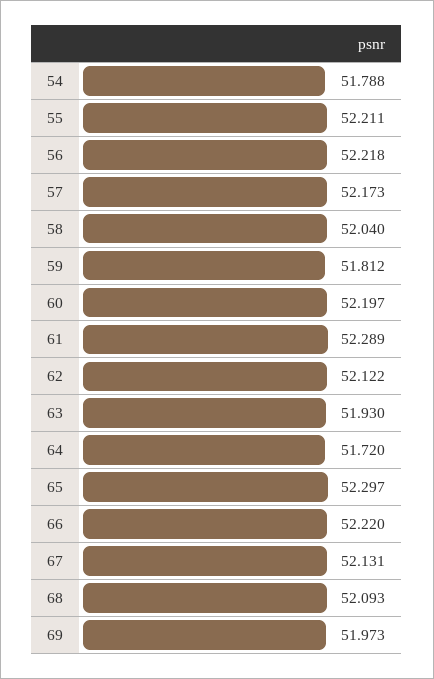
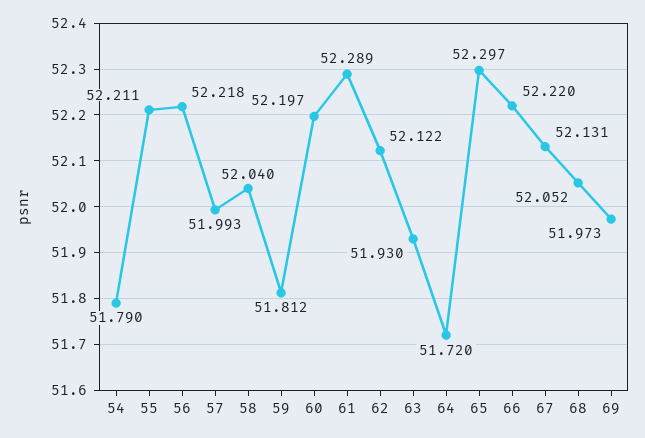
54: 51.788 -> 51.79
57: 52.173 -> 51.993
68: 52.093 -> 52.052

